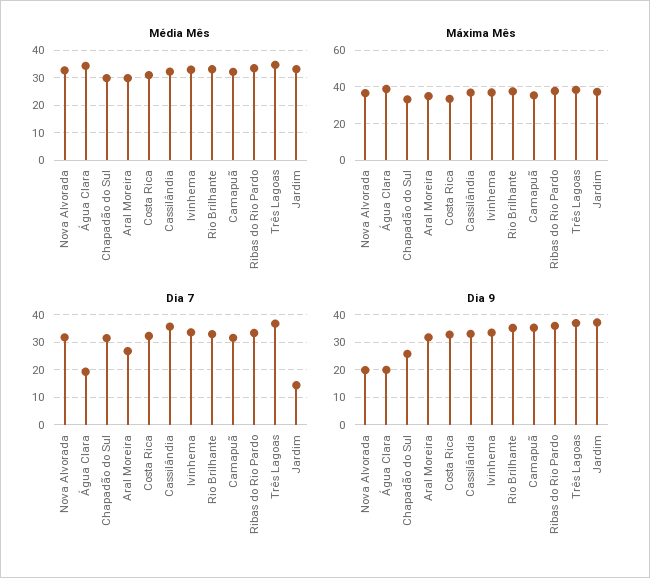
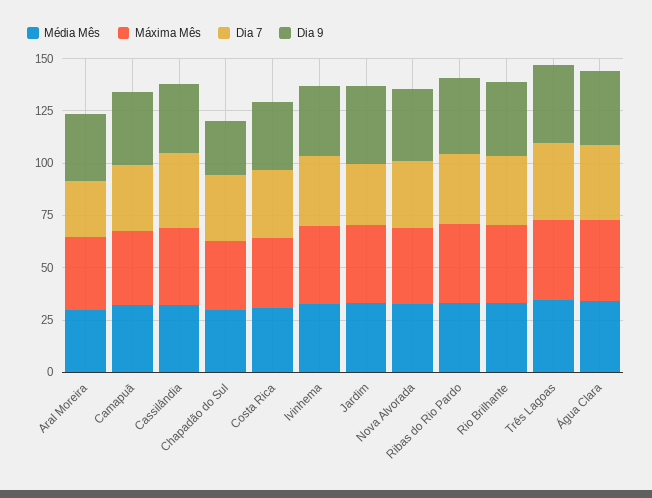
Dia 7, Água Clara: 20 -> 35
Dia 7, Jardim: 15 -> 30
Dia 9, Nova Alvorada: 20 -> 35
Dia 9, Água Clara: 20 -> 35

